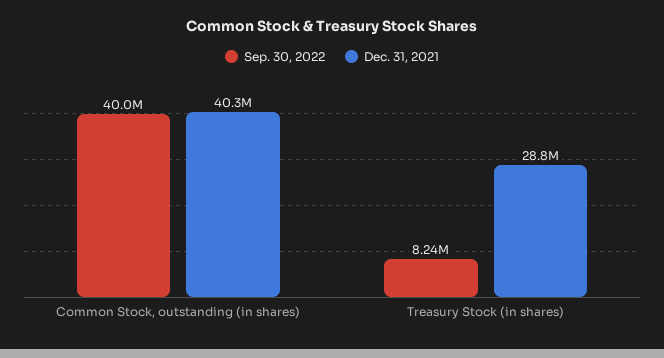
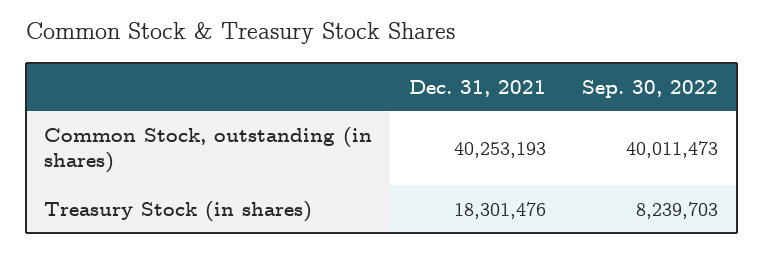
Dec. 31, 2021, Treasury Stock (in shares): 28800000 -> 18301476

